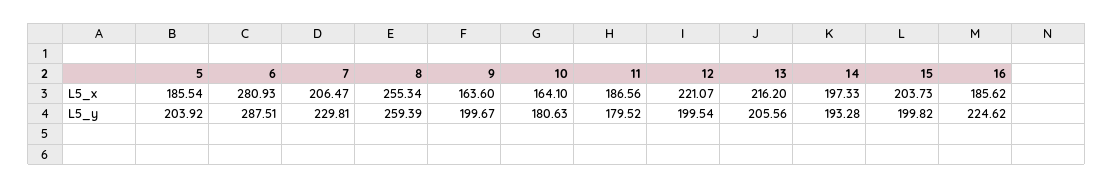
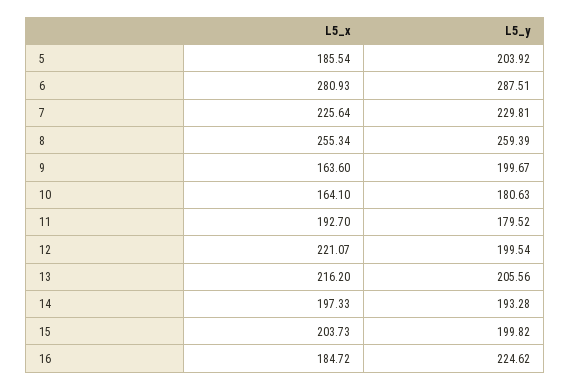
7, L5_x: 206.47 -> 225.64
11, L5_x: 186.56 -> 192.7
16, L5_x: 185.62 -> 184.72

